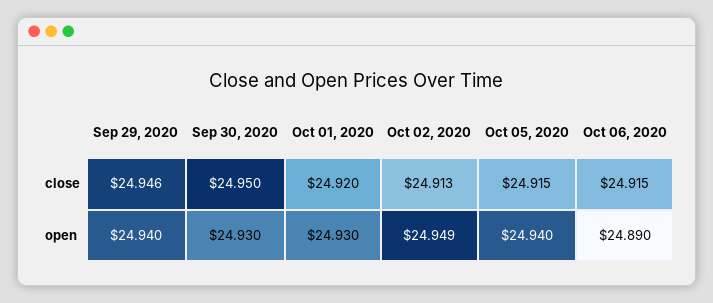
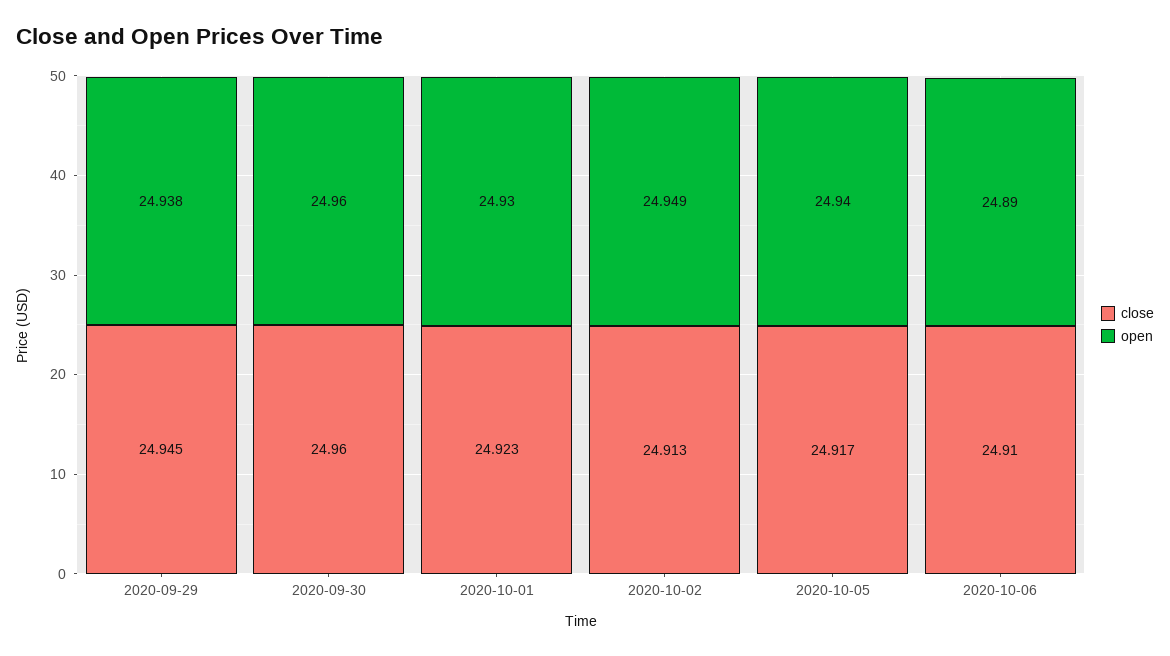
close, Sep 29, 2020: 24.946 -> 24.945
close, Sep 30, 2020: 24.95 -> 24.96
close, Oct 01, 2020: 24.92 -> 24.923
close, Oct 05, 2020: 24.915 -> 24.917
close, Oct 06, 2020: 24.915 -> 24.91
open, Sep 29, 2020: 24.94 -> 24.938
open, Sep 30, 2020: 24.93 -> 24.96

